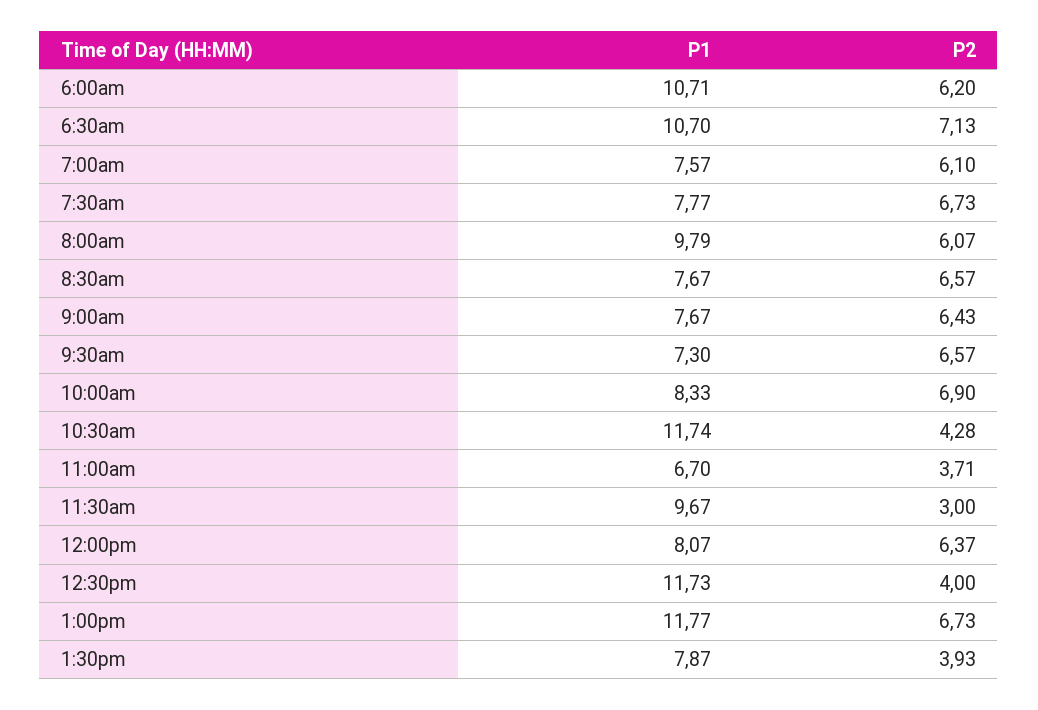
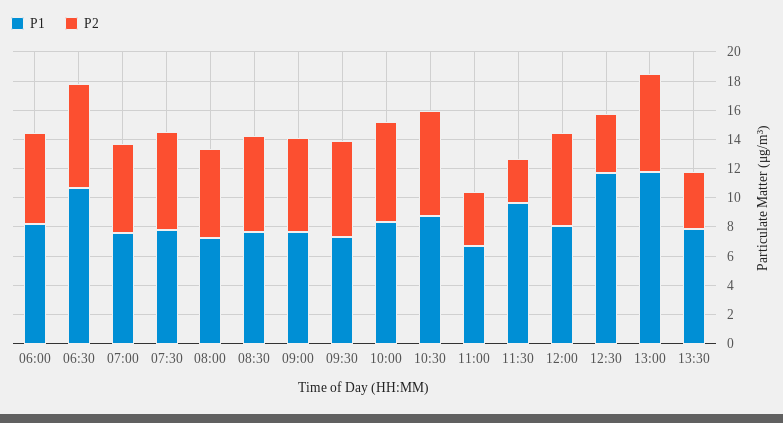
P1, 6:00am: 10.71 -> 8
P1, 8:00am: 9.79 -> 7
P1, 10:30am: 11.74 -> 9
P2, 10:30am: 4.28 -> 7

